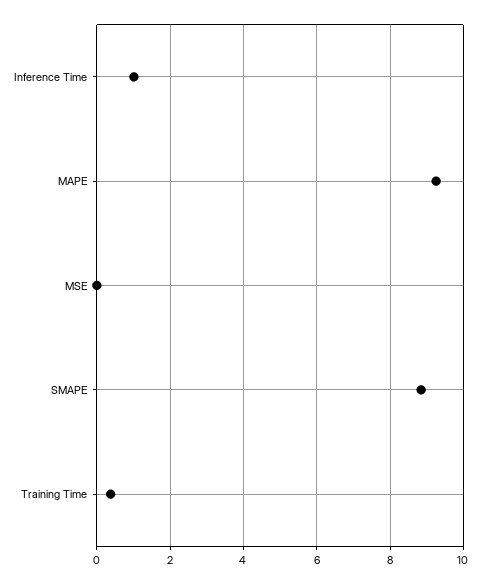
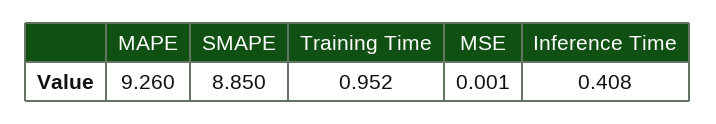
Inference Time: 1 -> 0.408
Training Time: 0.4 -> 0.952

